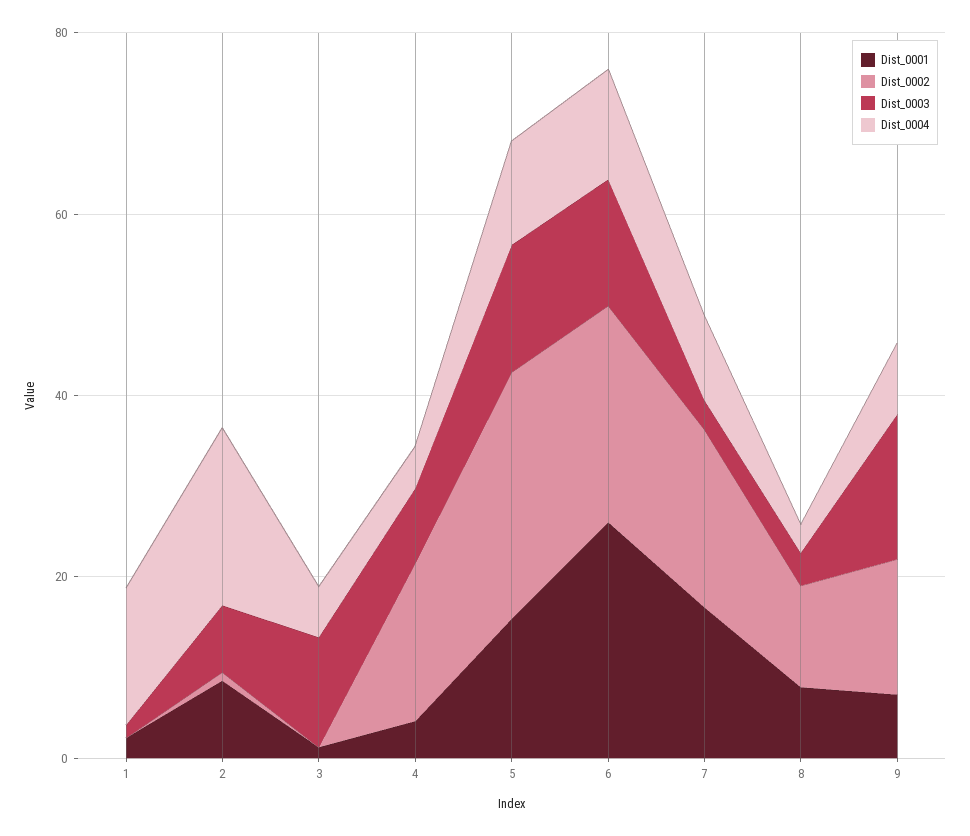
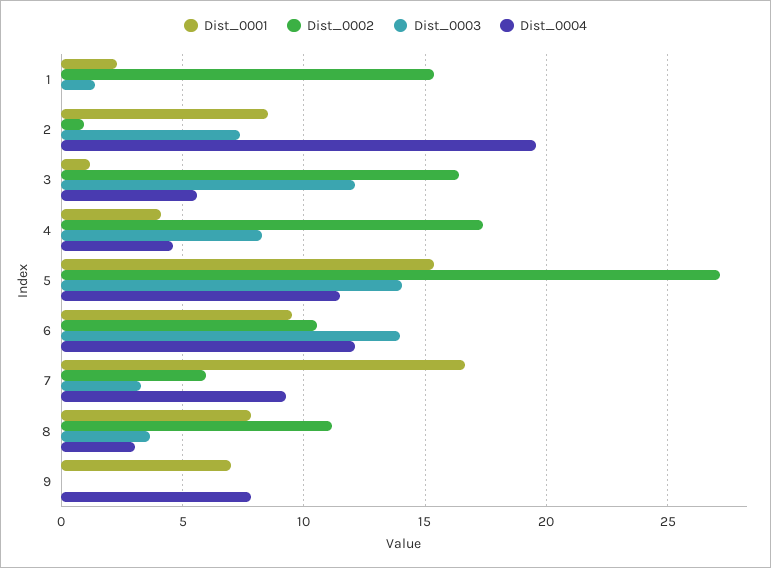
Dist_0002, 1: 0 -> 15.5
Dist_0004, 1: 15 -> 0
Dist_0002, 3: 0 -> 16.5
Dist_0001, 6: 25 -> 9.5
Dist_0002, 6: 25 -> 10.5
Dist_0002, 7: 20 -> 6
Dist_0002, 9: 15 -> 0
Dist_0003, 9: 15 -> 0

